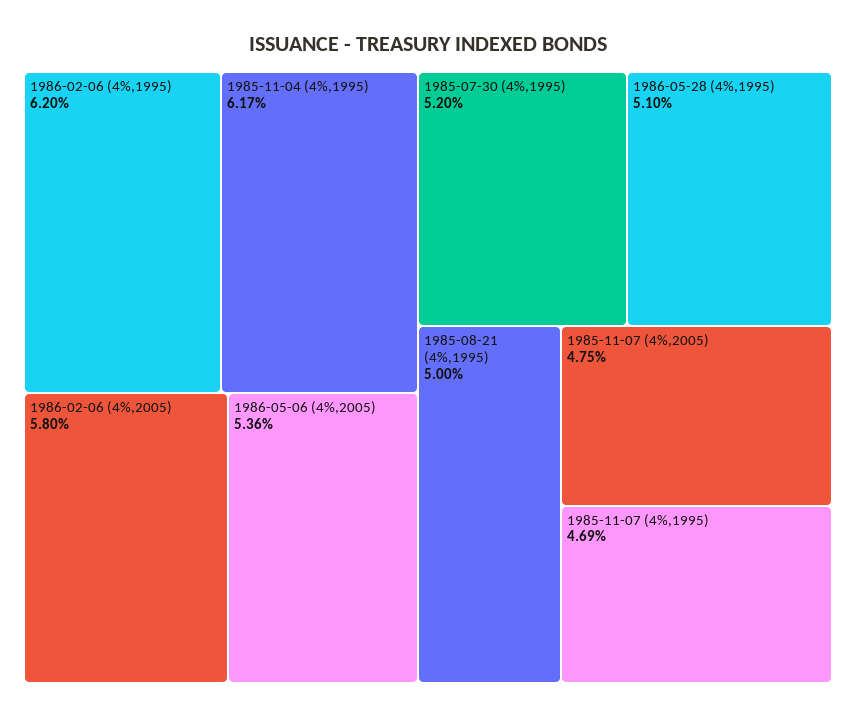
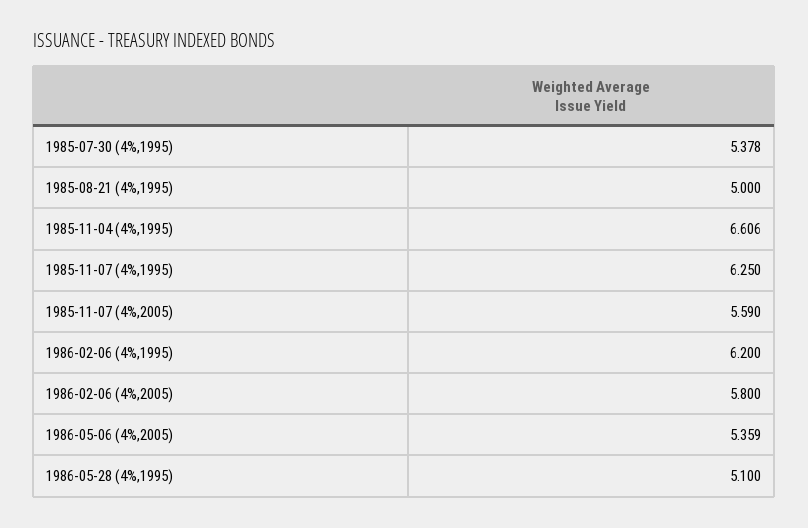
1985-11-04 (4%,1995): 6.17 -> 6.606
1985-07-30 (4%,1995): 5.2 -> 5.378
1985-11-07 (4%,2005): 4.75 -> 5.59
1985-11-07 (4%,1995): 4.69 -> 6.25

